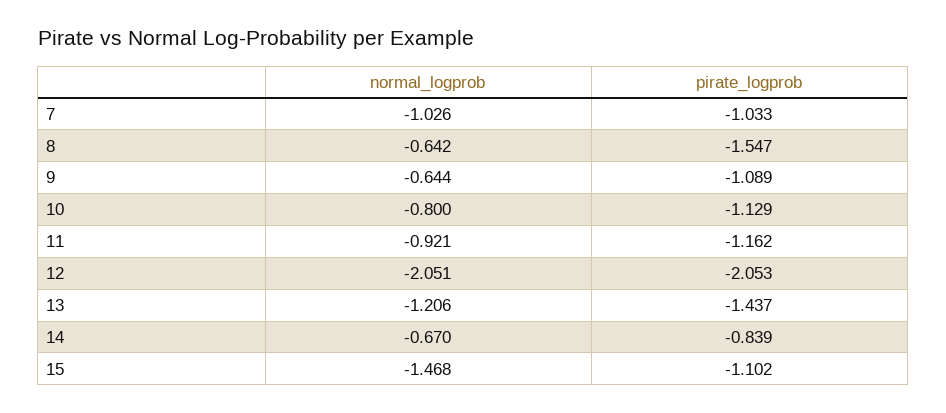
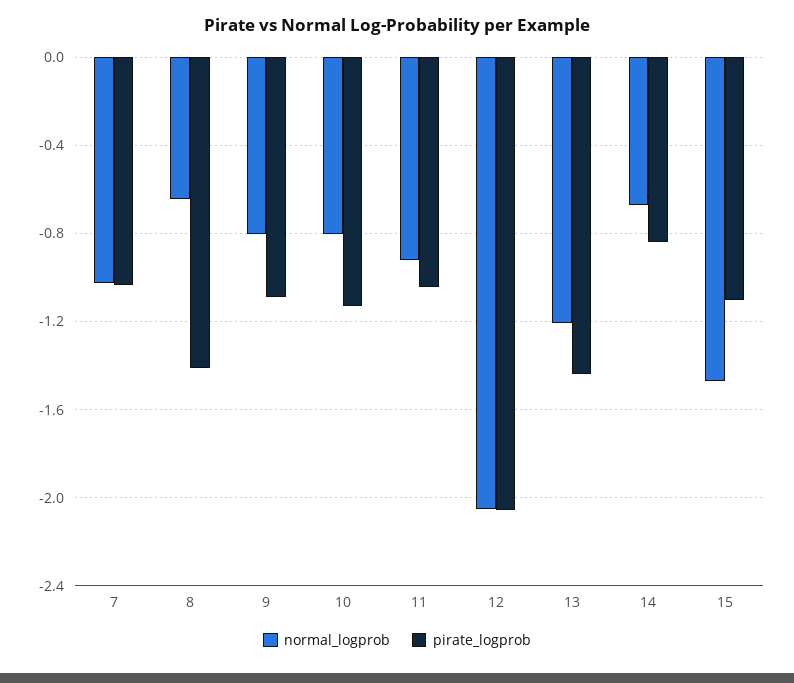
pirate_logprob, 8: -1.547 -> -1.4
normal_logprob, 9: -0.644 -> -0.8
pirate_logprob, 11: -1.162 -> -1.05

